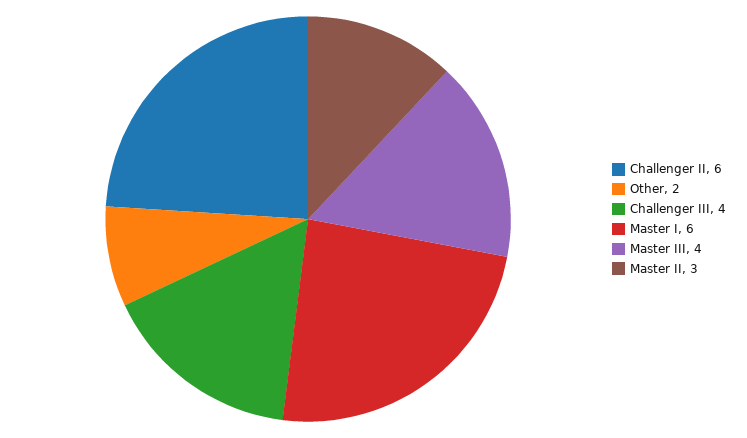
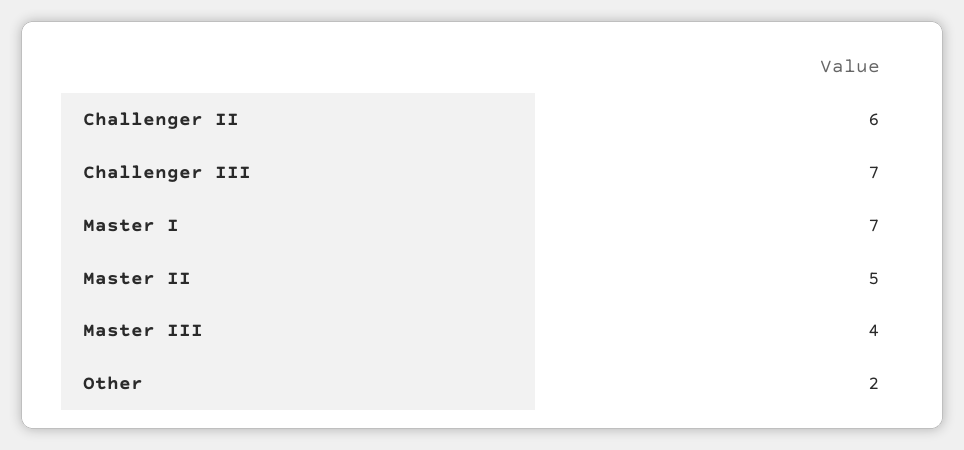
Challenger III: 4 -> 7
Master I: 6 -> 7
Master II: 3 -> 5

